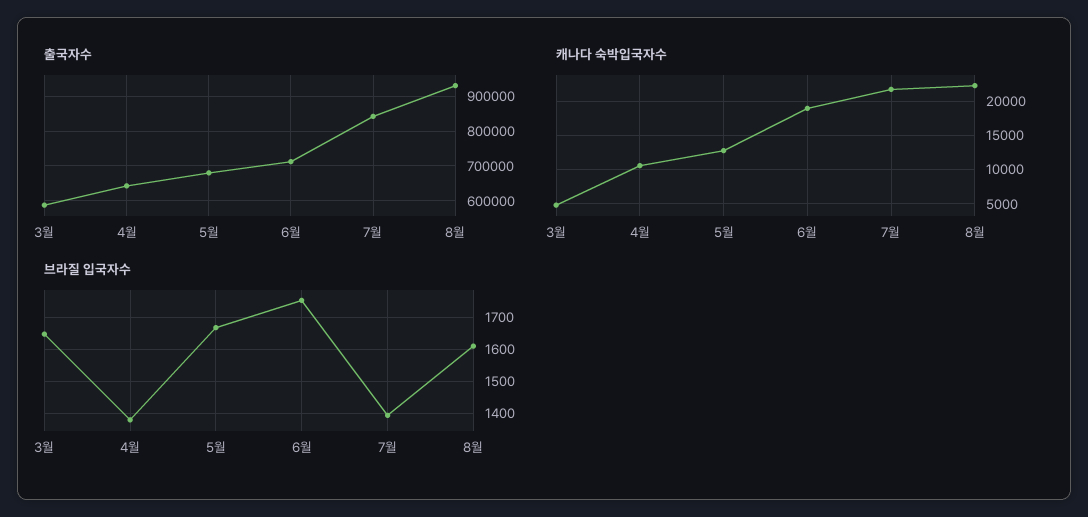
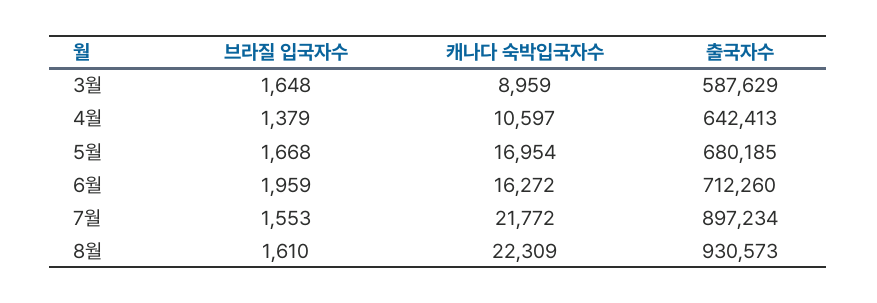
출국자수, 7월: 840000 -> 897234
캐나다 숙박입국자수, 3월: 5000 -> 8959
캐나다 숙박입국자수, 5월: 13000 -> 16954
캐나다 숙박입국자수, 6월: 19000 -> 16272
브라질 입국자수, 6월: 1760 -> 1959
브라질 입국자수, 7월: 1400 -> 1553

